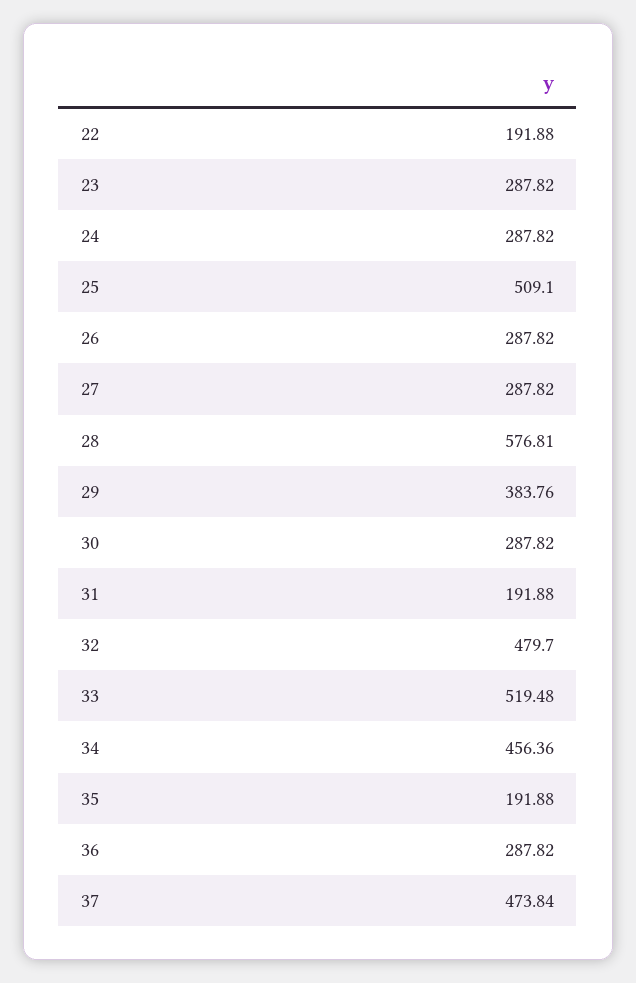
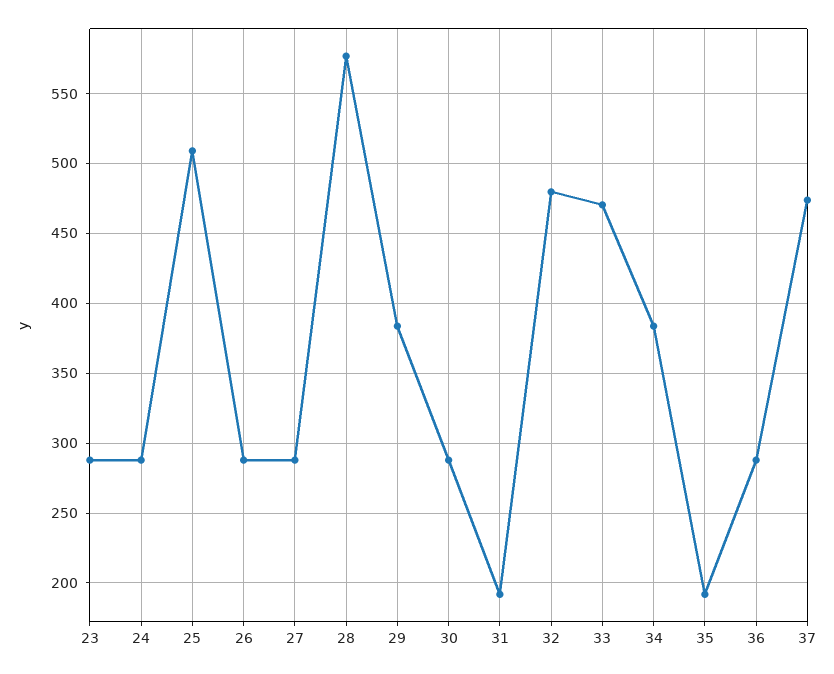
22: 191.88 -> none
33: 519.48 -> 470
34: 456.36 -> 385

